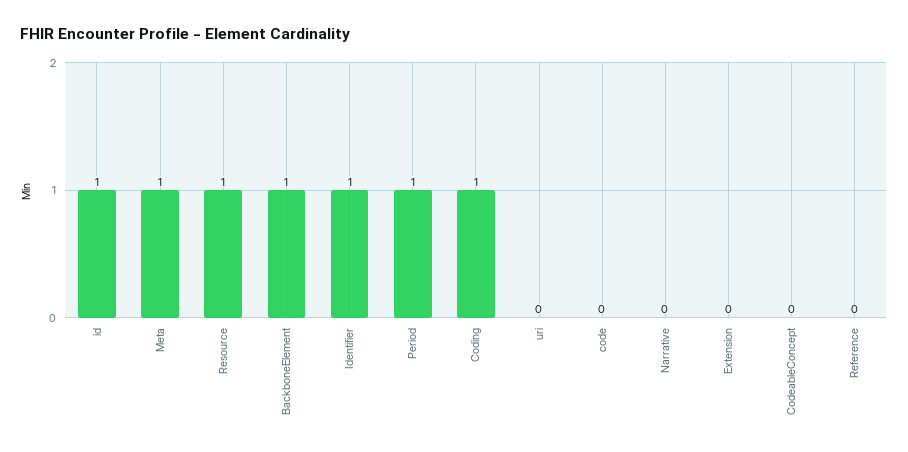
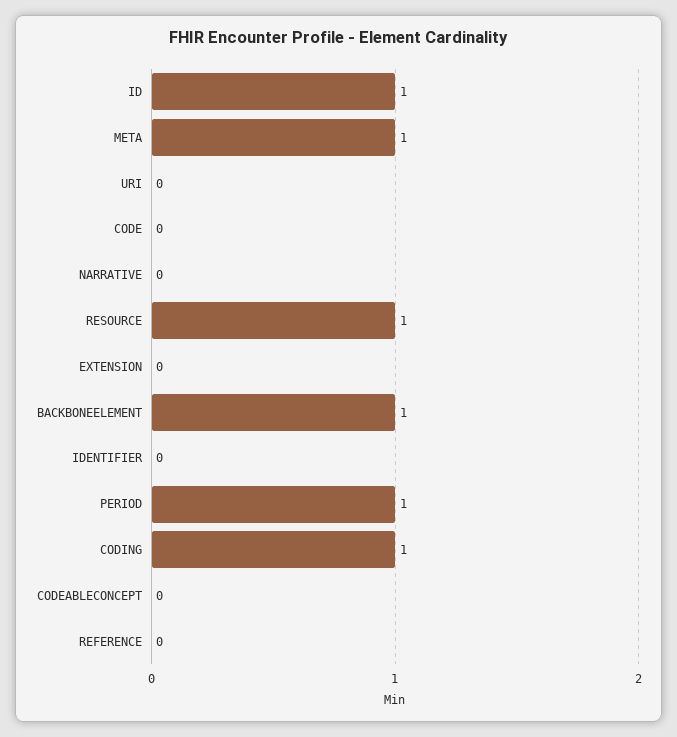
Identifier: 1 -> 0

